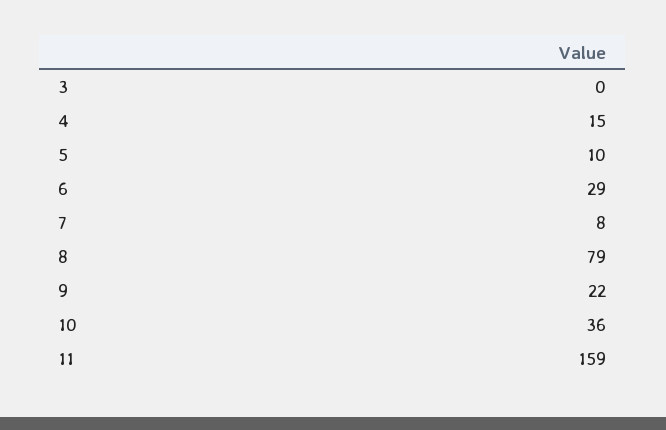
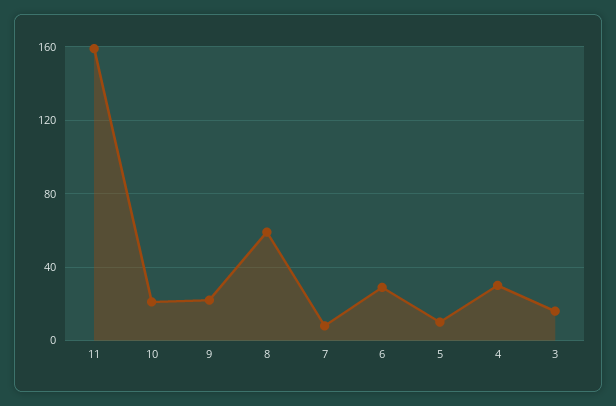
3: 0 -> 15
4: 15 -> 30
8: 79 -> 60
10: 36 -> 20

